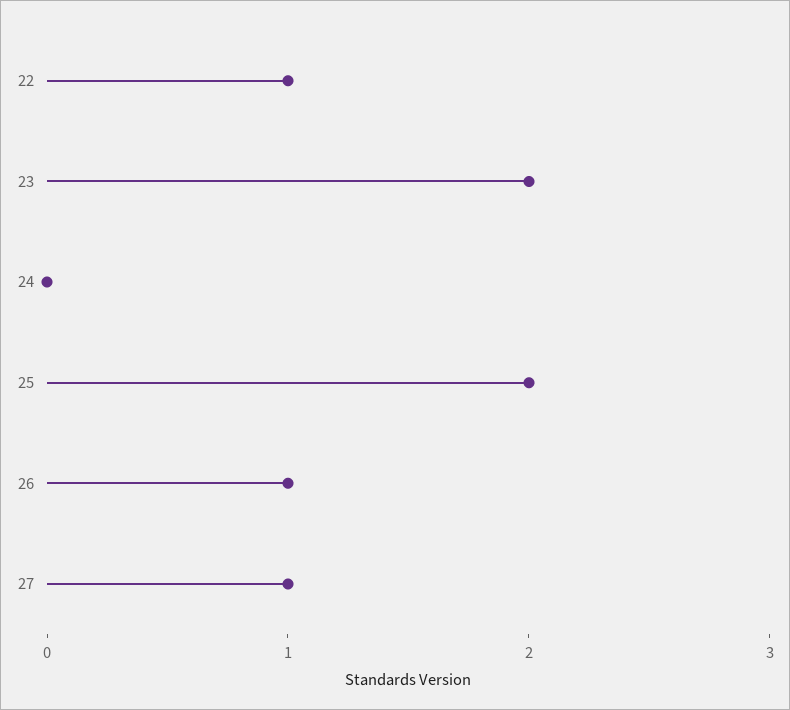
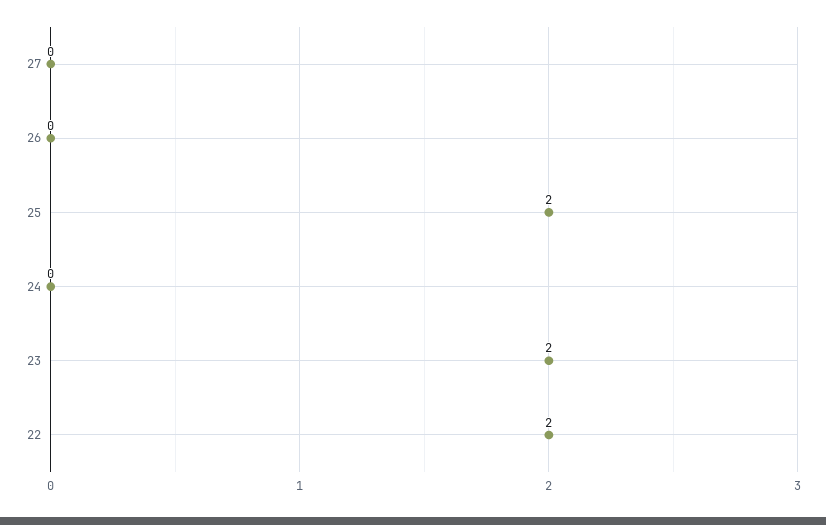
22: 1 -> 2
26: 1 -> 0
27: 1 -> 0

